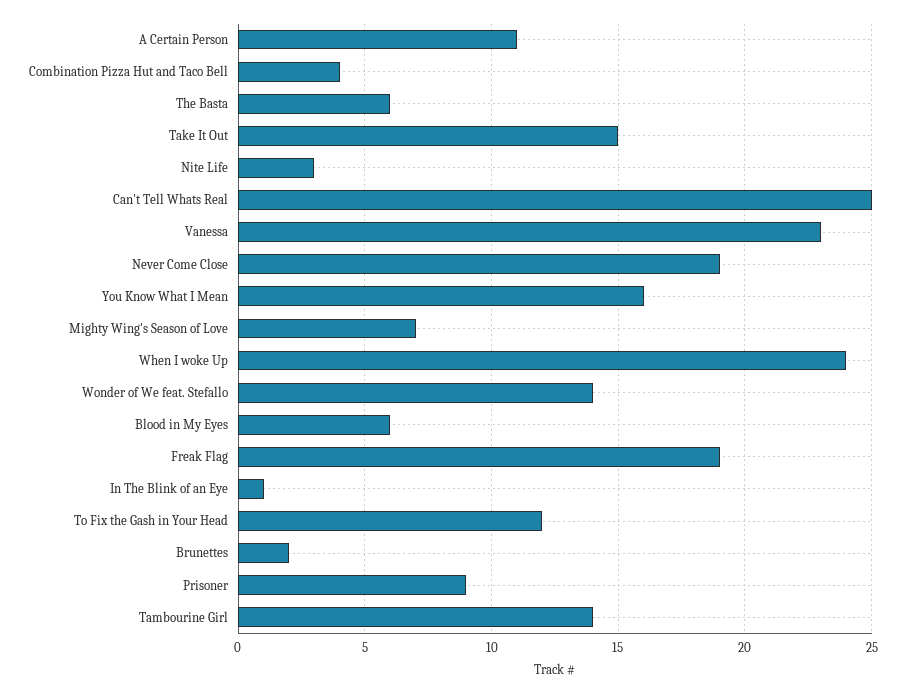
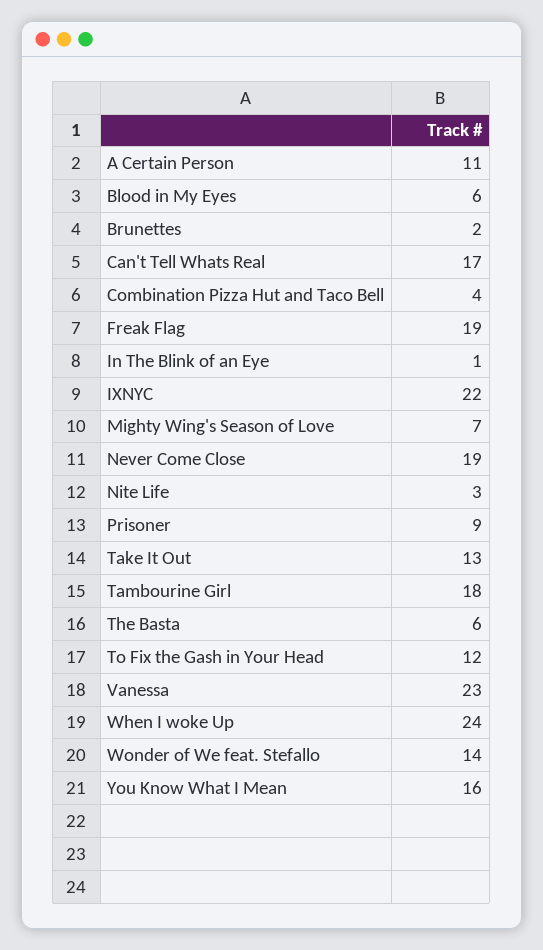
Take It Out: 15 -> 13
Can't Tell Whats Real: 25 -> 17
Tambourine Girl: 14 -> 18
IXNYC: none -> 22

